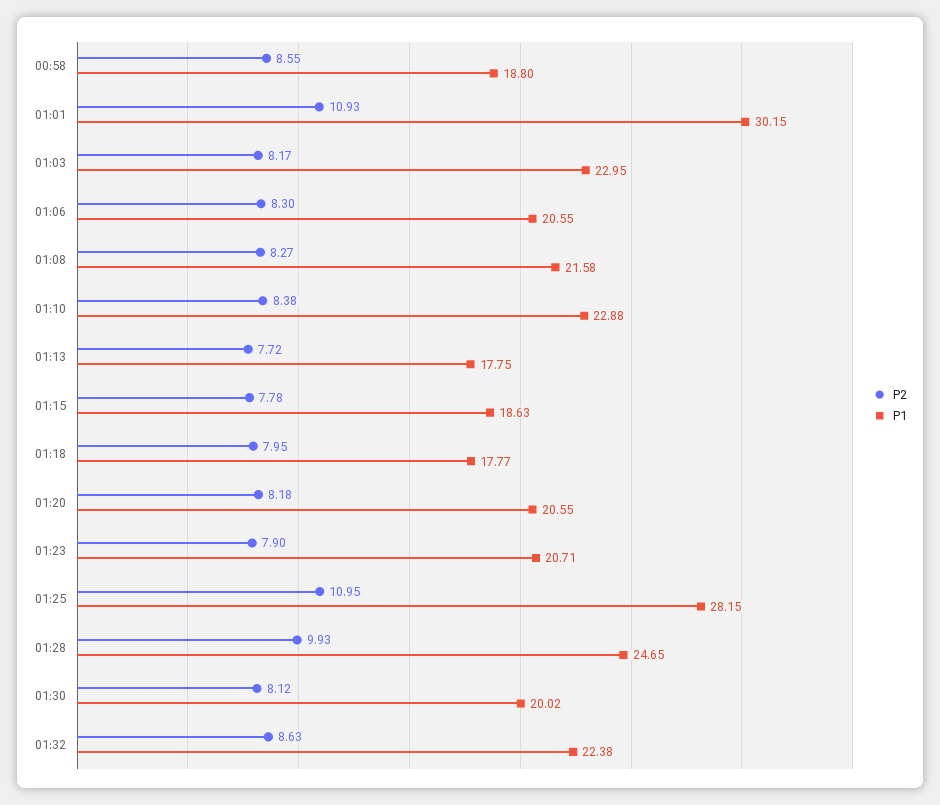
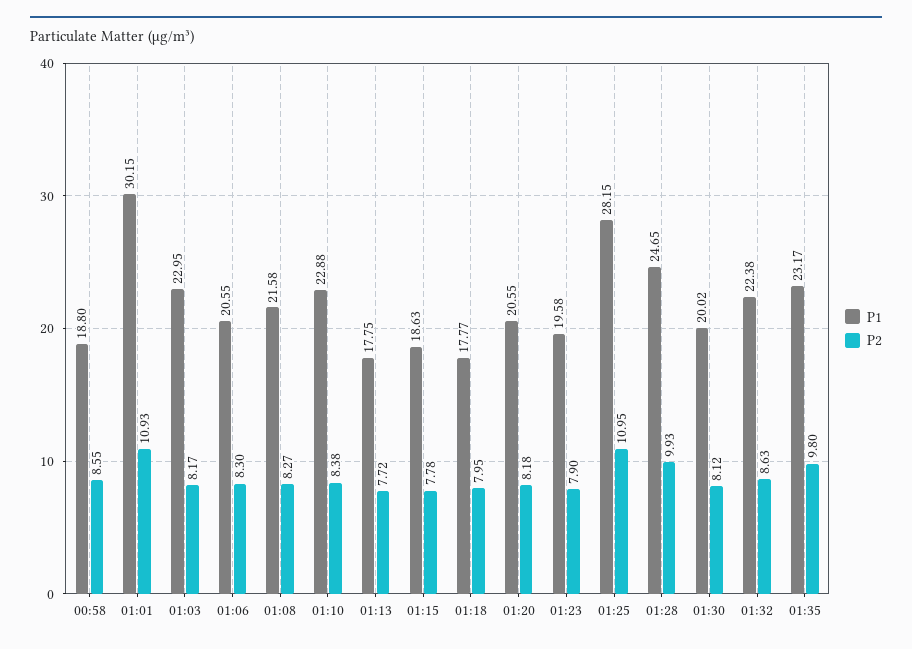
P1, 01:23: 20.71 -> 19.58
P1, 01:35: none -> 23.17
P2, 01:35: none -> 9.8

